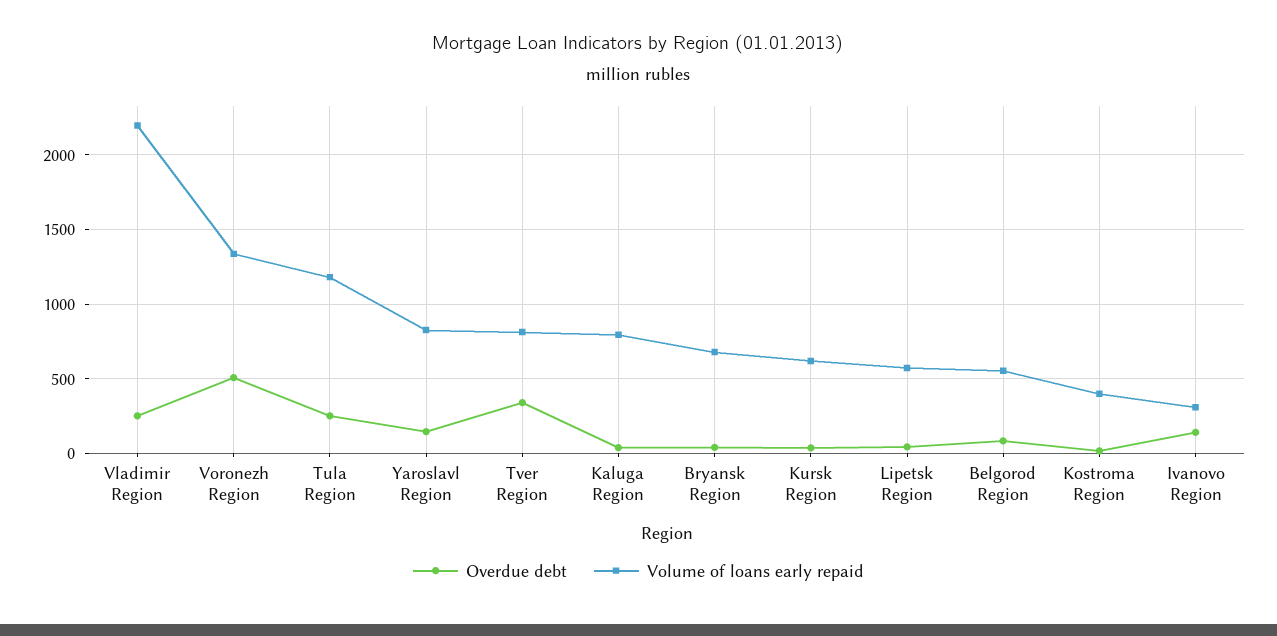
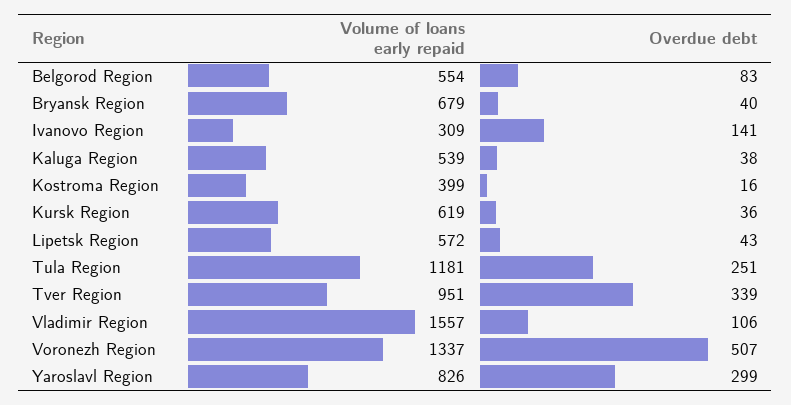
Overdue debt, Vladimir Region: 250 -> 106
Volume of loans early repaid, Vladimir Region: 2200 -> 1557
Overdue debt, Yaroslavl Region: 150 -> 299
Volume of loans early repaid, Tver Region: 800 -> 951
Volume of loans early repaid, Kaluga Region: 800 -> 539

